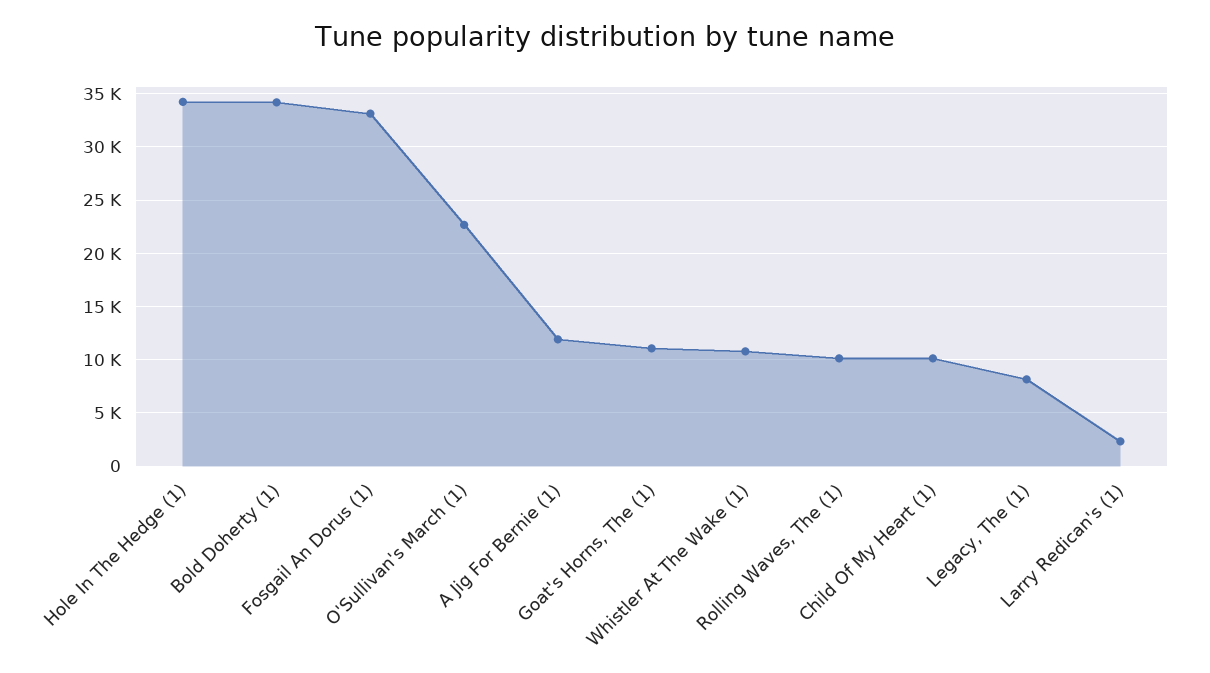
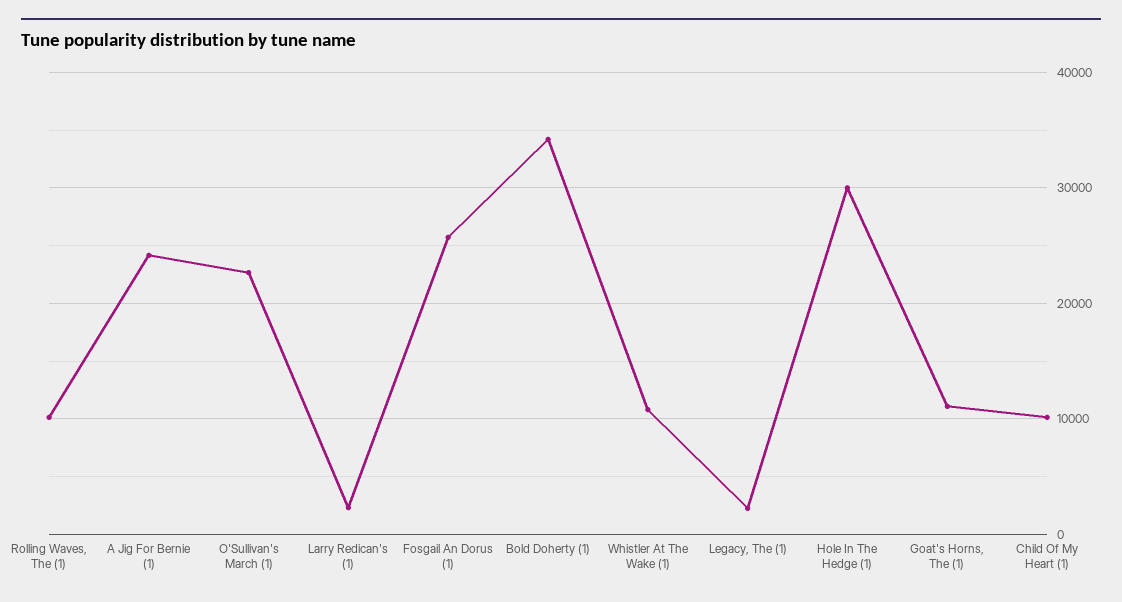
Hole In The Hedge (1): 34000 -> 30000
Fosgail An Dorus (1): 33000 -> 26000
A Jig For Bernie (1): 12000 -> 24000
Legacy, The (1): 8000 -> 2000

